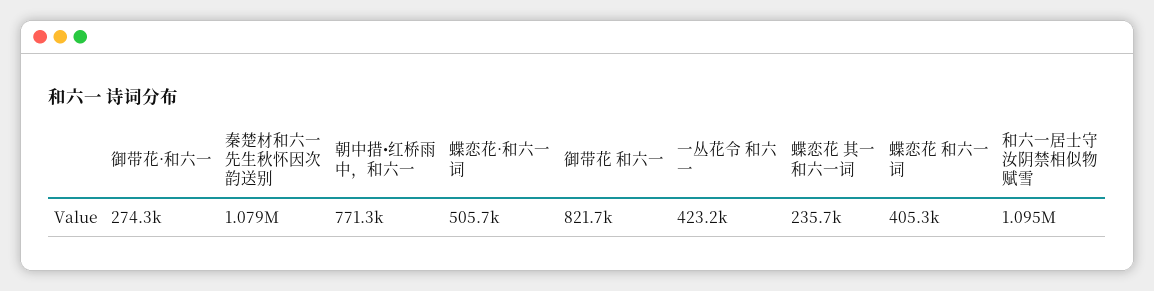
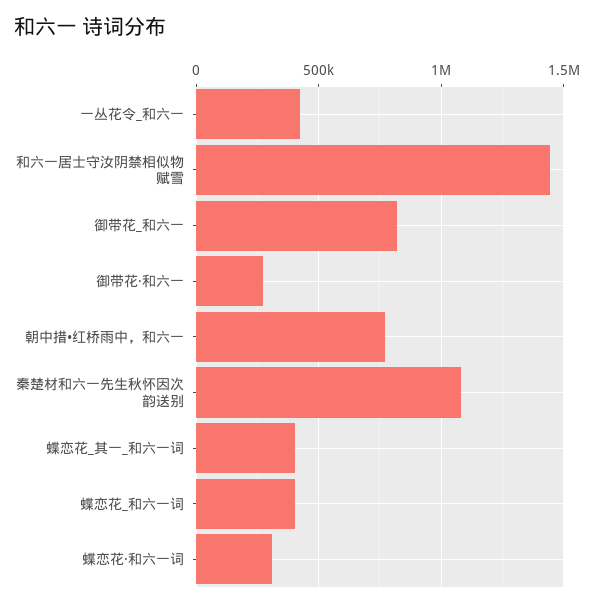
蝶恋花·和六一词: 505700 -> 300000
蝶恋花 其一 和六一词: 235700 -> 400000
和六一居士守汝阴禁相似物赋雪: 1095000 -> 1450000

